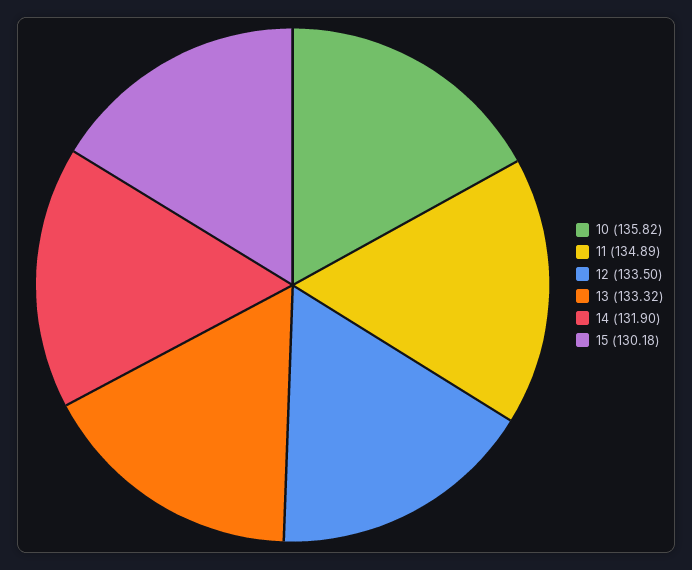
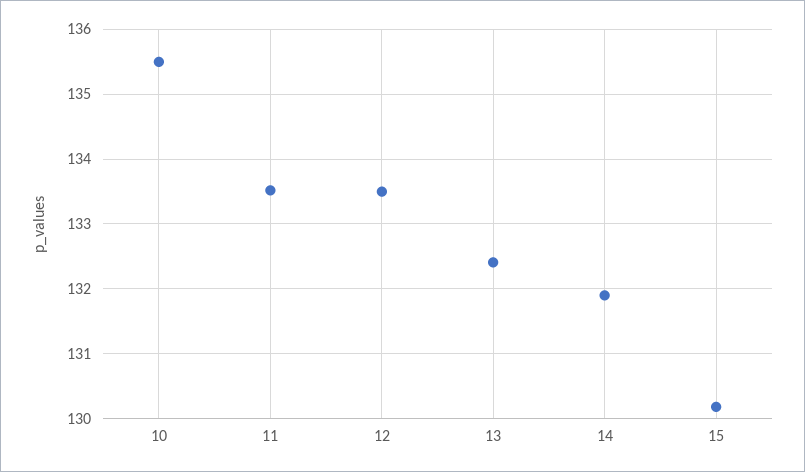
10: 135.82 -> 135.5
11: 134.89 -> 133.5
13: 133.32 -> 132.4

